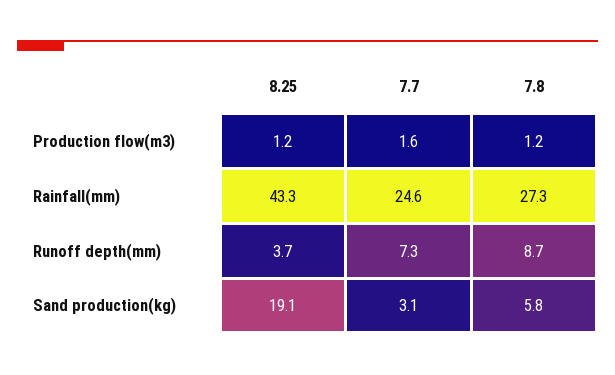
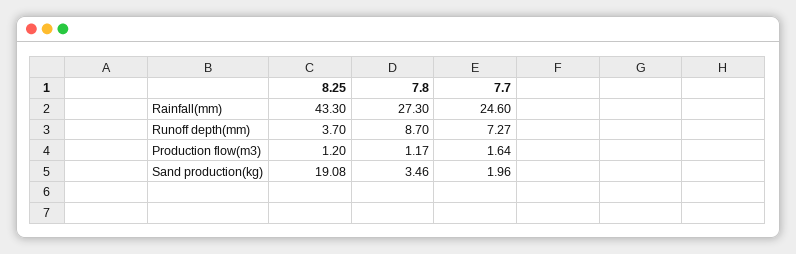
7.7, Sand production(kg): 3.1 -> 1.96
7.8, Sand production(kg): 5.8 -> 3.46

